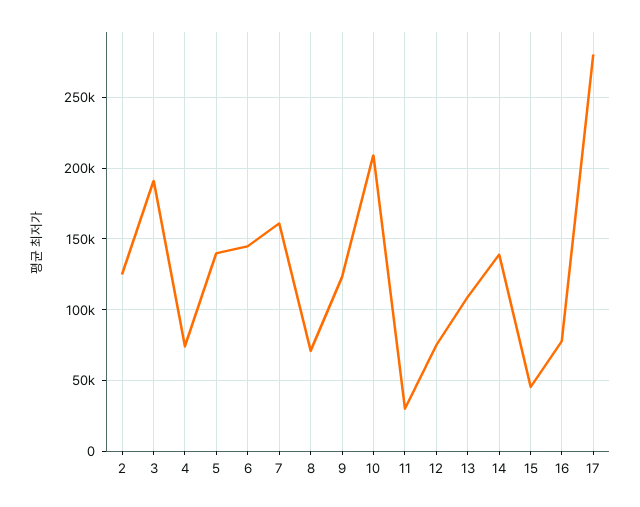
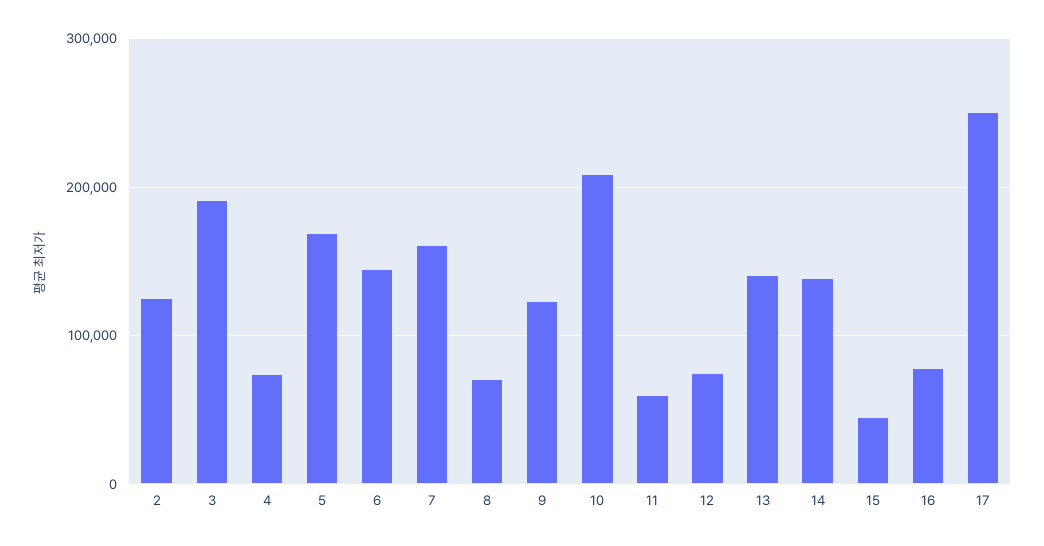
5: 140000 -> 170000
11: 30000 -> 60000
13: 110000 -> 140000
17: 280000 -> 250000

